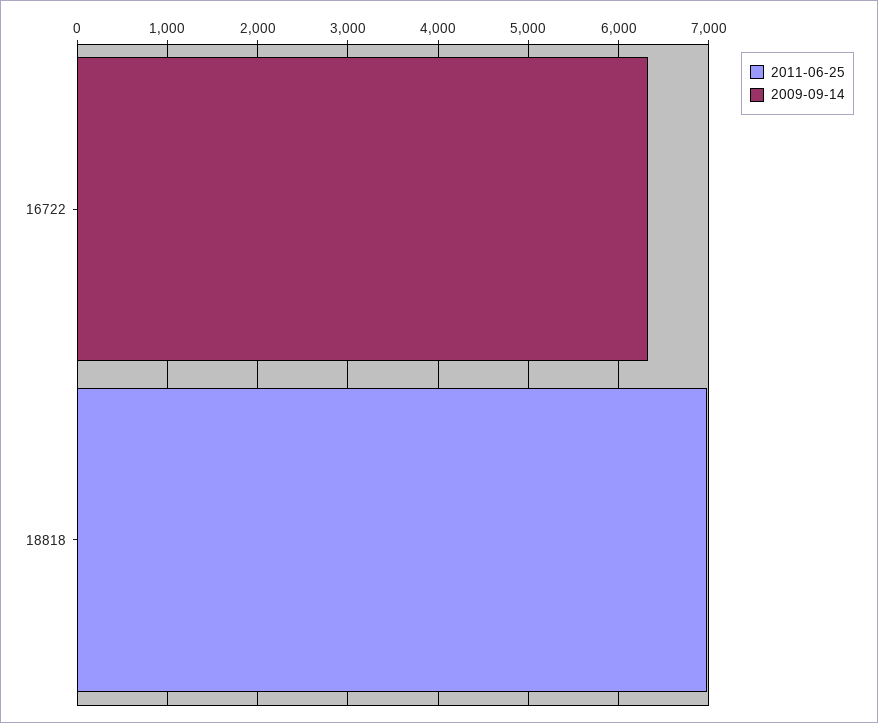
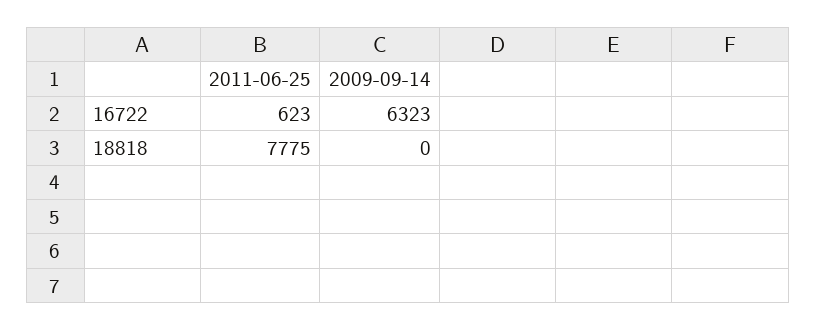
2011-06-25, 16722: 0 -> 623
2011-06-25, 18818: 7000 -> 7775

